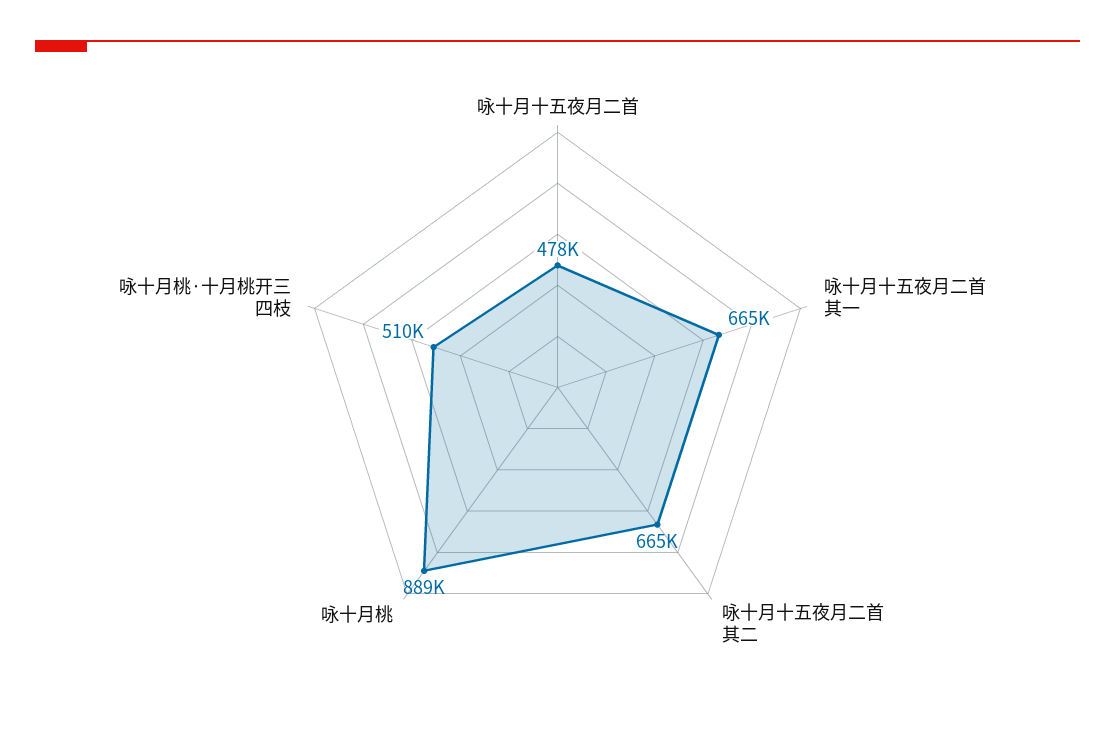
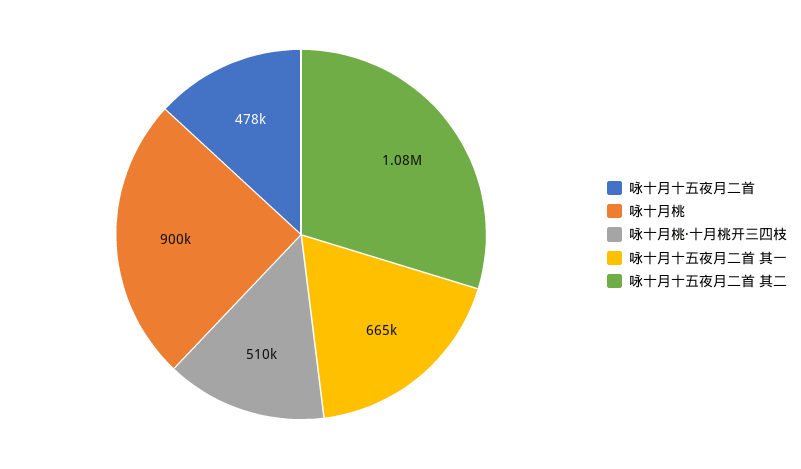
咏十月十五夜月二首 其二: 665000 -> 1080000
咏十月桃: 889000 -> 900000

